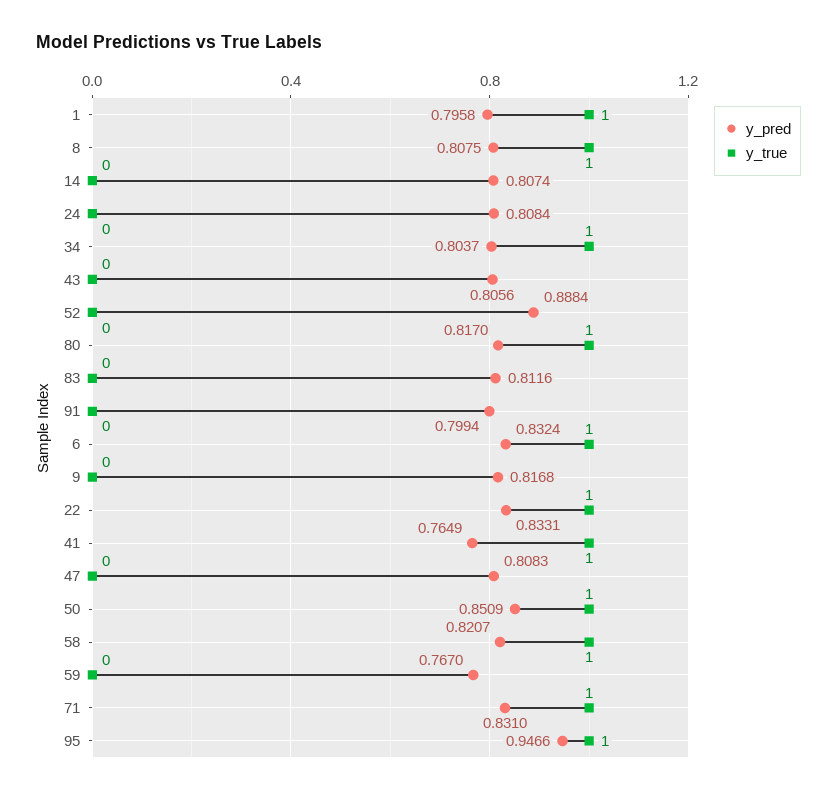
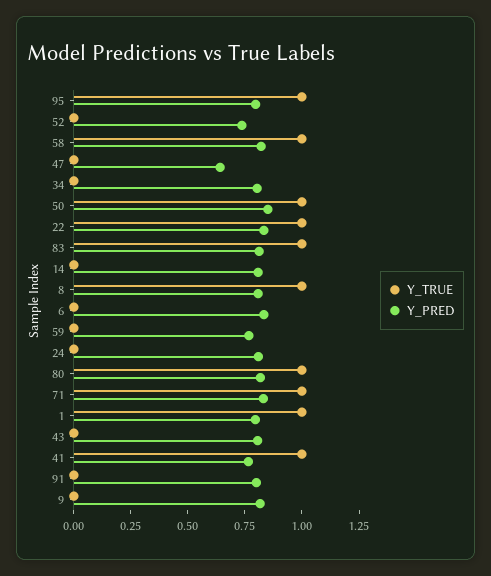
y_true, 34: 1 -> 0
y_pred, 52: 0.8884 -> 0.75
y_true, 83: 0 -> 1
y_true, 6: 1 -> 0
y_pred, 47: 0.8083 -> 0.65
y_pred, 95: 0.9466 -> 0.8

